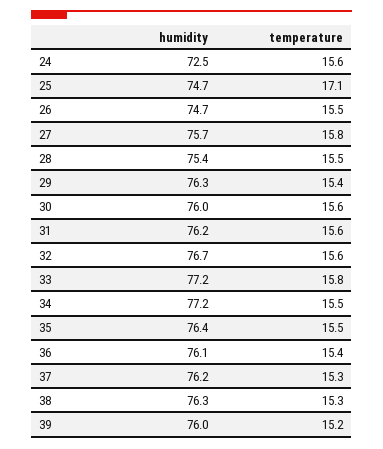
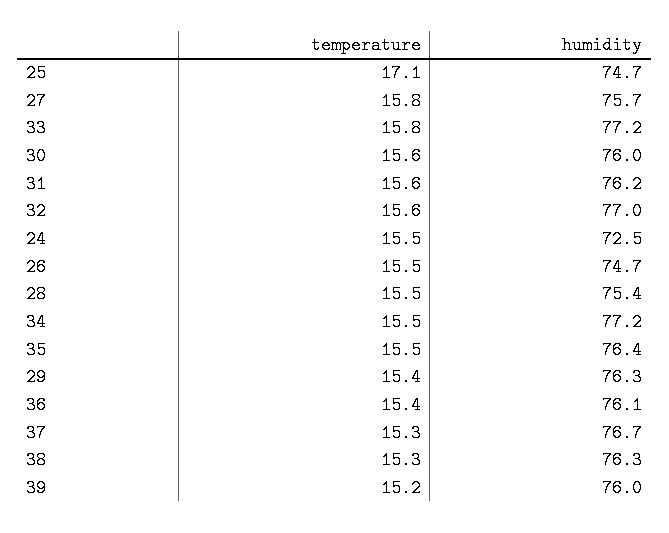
temperature, 24: 15.6 -> 15.5
humidity, 32: 76.7 -> 77
humidity, 37: 76.2 -> 76.7

